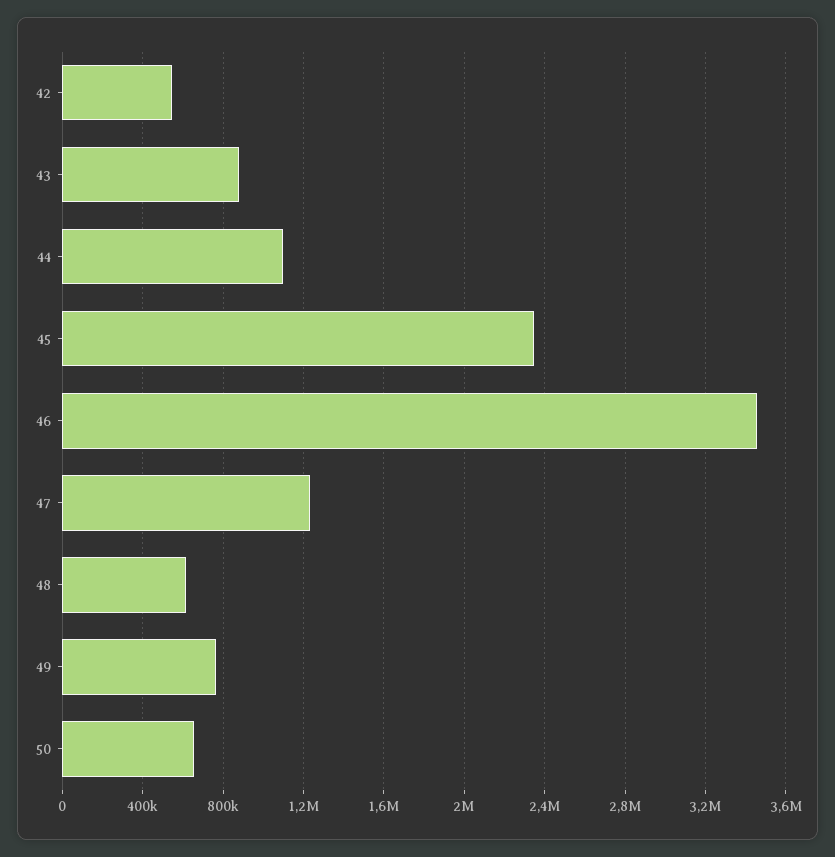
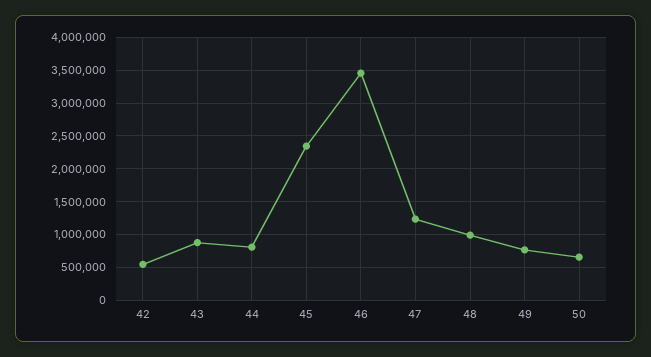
44: 1100000 -> 800000
48: 600000 -> 1000000

